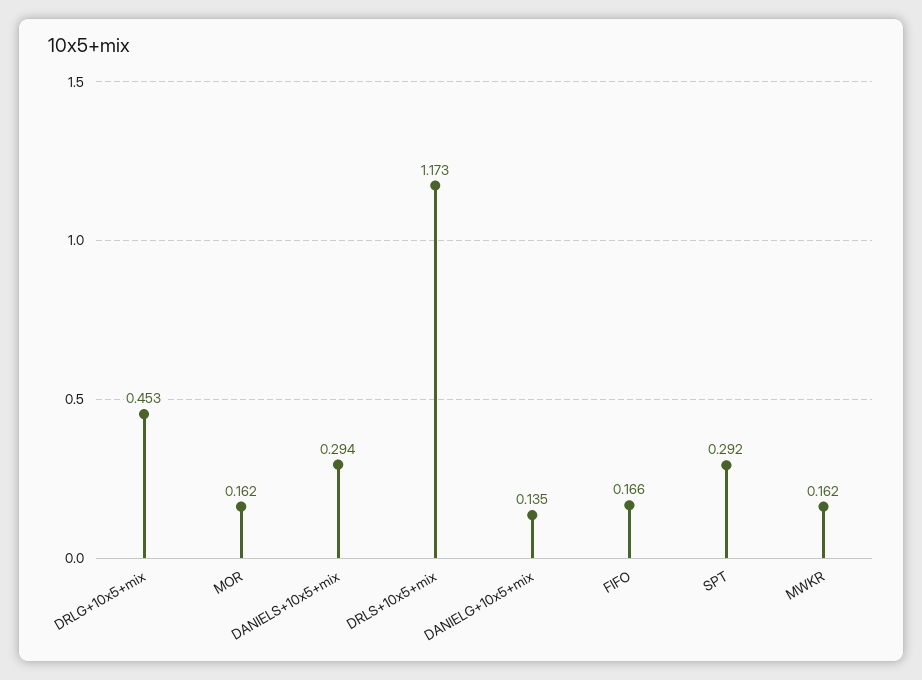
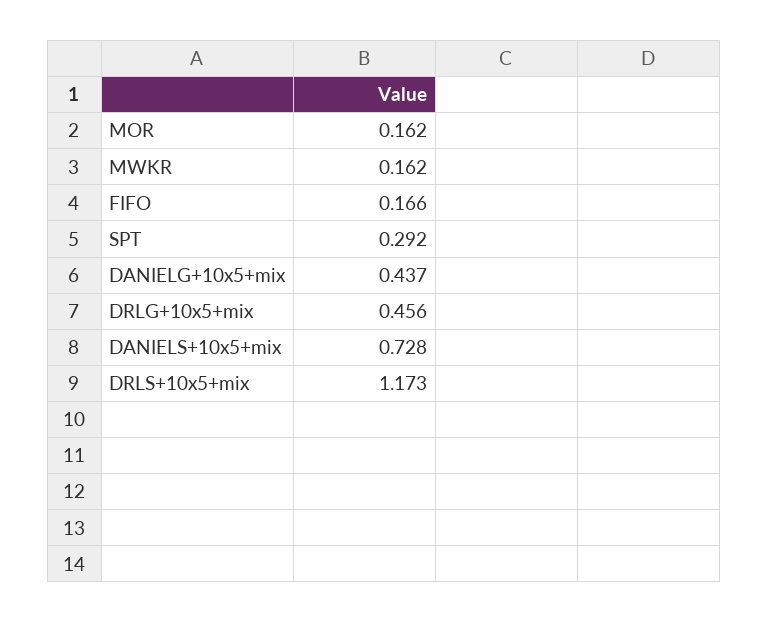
DRLG+10x5+mix: 0.453 -> 0.456
DANIELS+10x5+mix: 0.294 -> 0.728
DANIELG+10x5+mix: 0.135 -> 0.437

